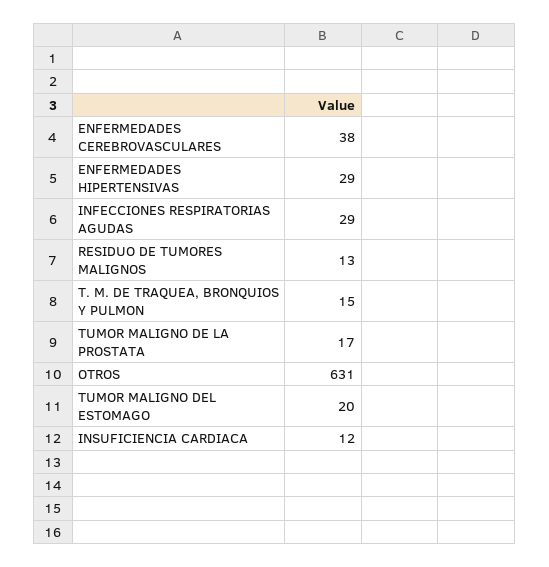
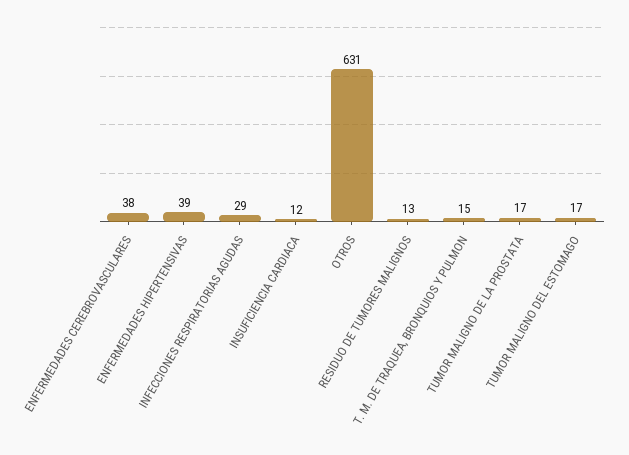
ENFERMEDADES HIPERTENSIVAS: 29 -> 39
TUMOR MALIGNO DEL ESTOMAGO: 20 -> 17

